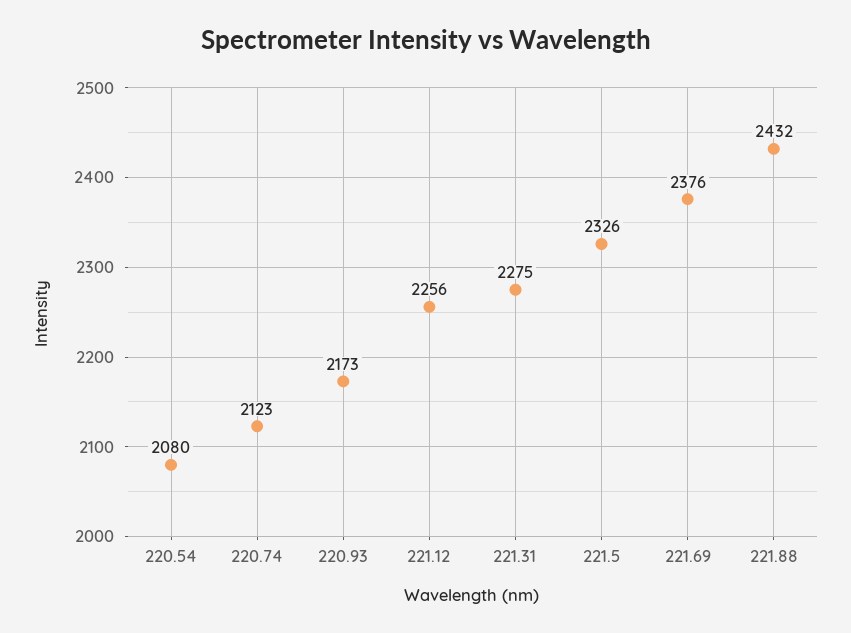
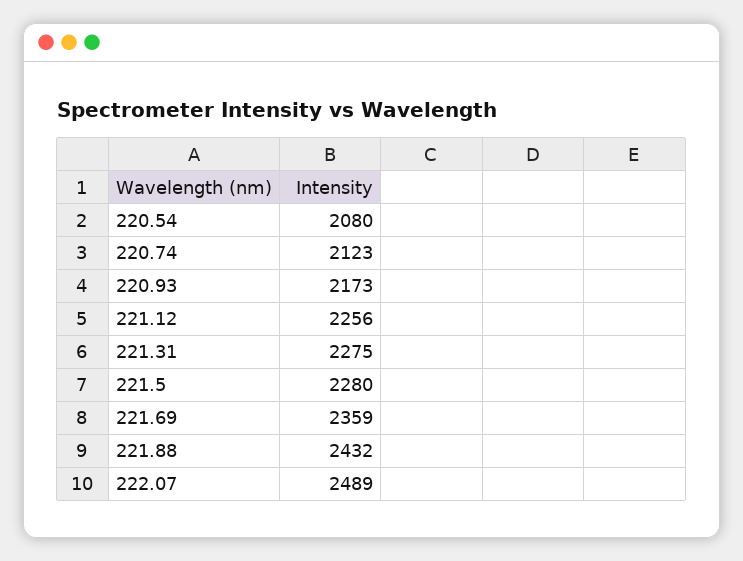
221.5: 2326 -> 2280
221.69: 2376 -> 2359
222.07: none -> 2489

